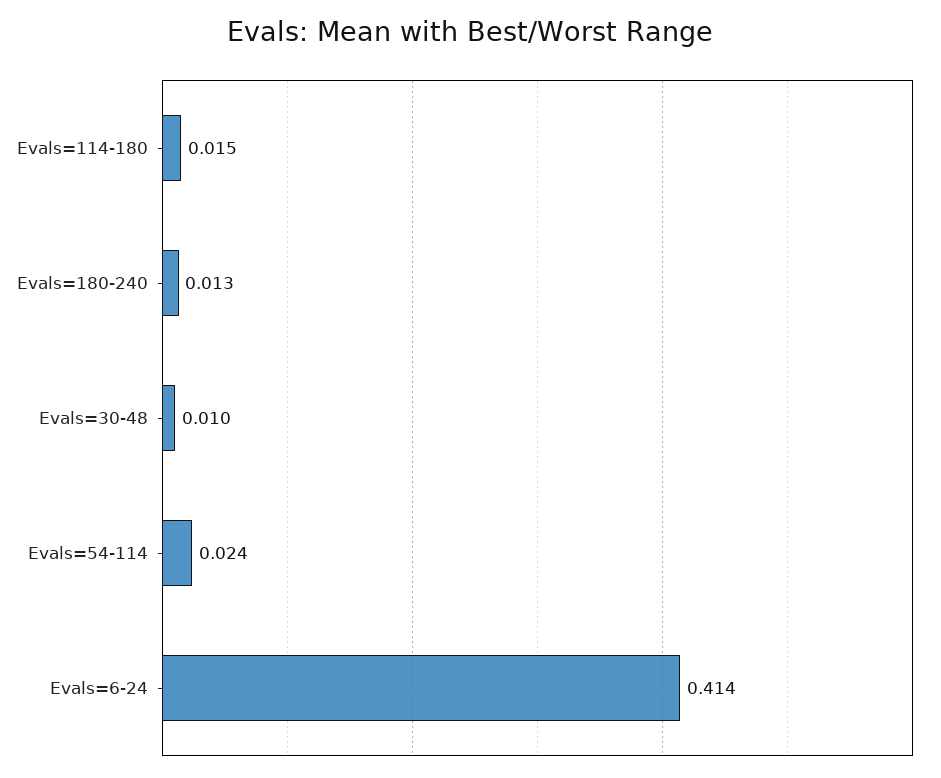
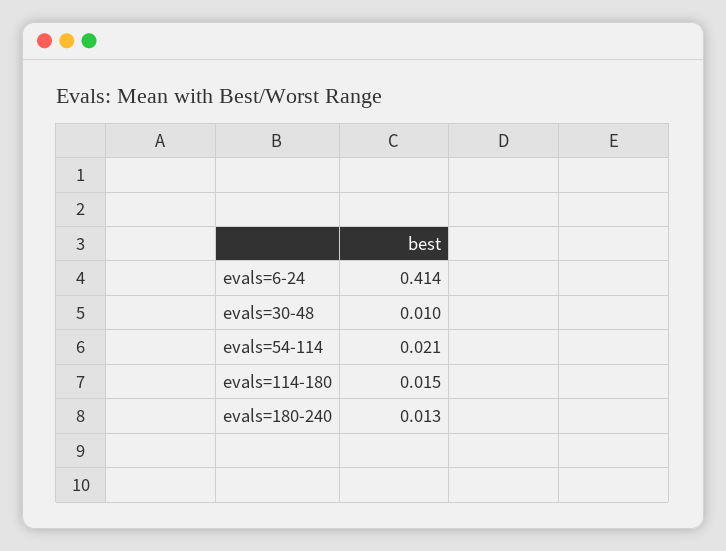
Evals=54-114: 0.024 -> 0.021

